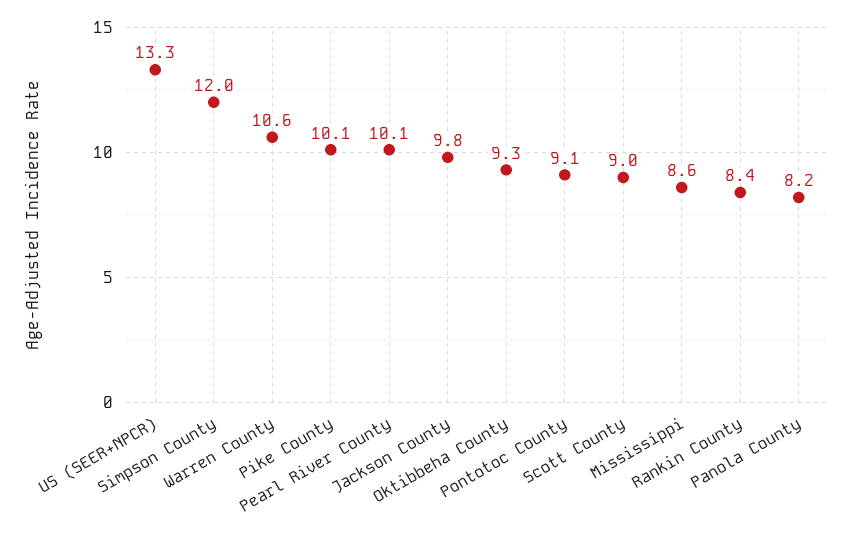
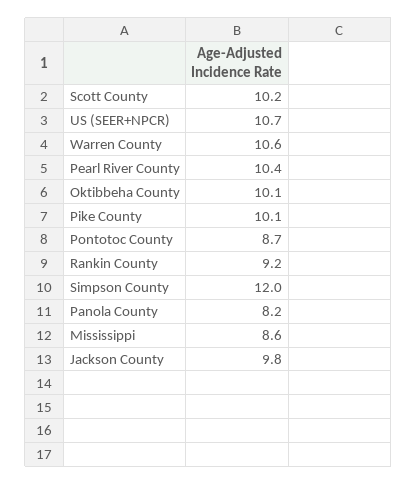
US (SEER+NPCR): 13.3 -> 10.7
Pearl River County: 10.1 -> 10.4
Oktibbeha County: 9.3 -> 10.1
Pontotoc County: 9.1 -> 8.7
Scott County: 9 -> 10.2
Rankin County: 8.4 -> 9.2

